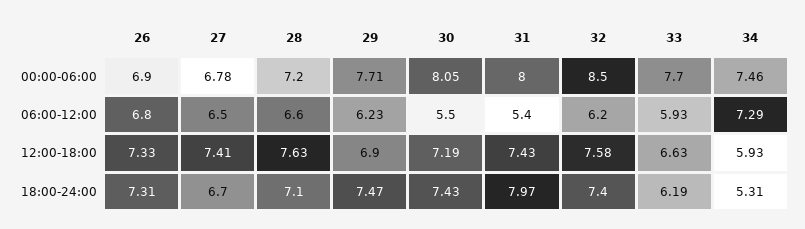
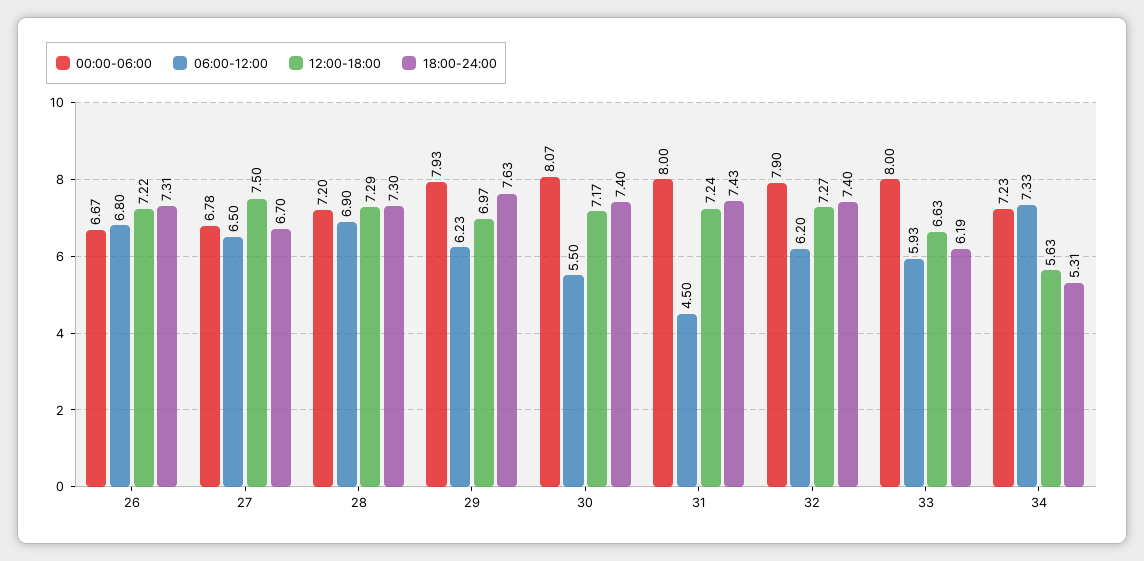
00:00-06:00, 26: 6.9 -> 6.67
00:00-06:00, 29: 7.71 -> 7.93
00:00-06:00, 30: 8.05 -> 8.07
00:00-06:00, 32: 8.5 -> 7.9
00:00-06:00, 33: 7.7 -> 8
00:00-06:00, 34: 7.46 -> 7.23
06:00-12:00, 28: 6.6 -> 6.9
06:00-12:00, 31: 5.4 -> 4.5
06:00-12:00, 34: 7.29 -> 7.33
12:00-18:00, 26: 7.33 -> 7.22
12:00-18:00, 27: 7.41 -> 7.5
12:00-18:00, 28: 7.63 -> 7.29
12:00-18:00, 29: 6.9 -> 6.97
12:00-18:00, 30: 7.19 -> 7.17
12:00-18:00, 31: 7.43 -> 7.24
12:00-18:00, 32: 7.58 -> 7.27
12:00-18:00, 34: 5.93 -> 5.63
18:00-24:00, 28: 7.1 -> 7.3
18:00-24:00, 29: 7.47 -> 7.63
18:00-24:00, 30: 7.43 -> 7.4
18:00-24:00, 31: 7.97 -> 7.43

